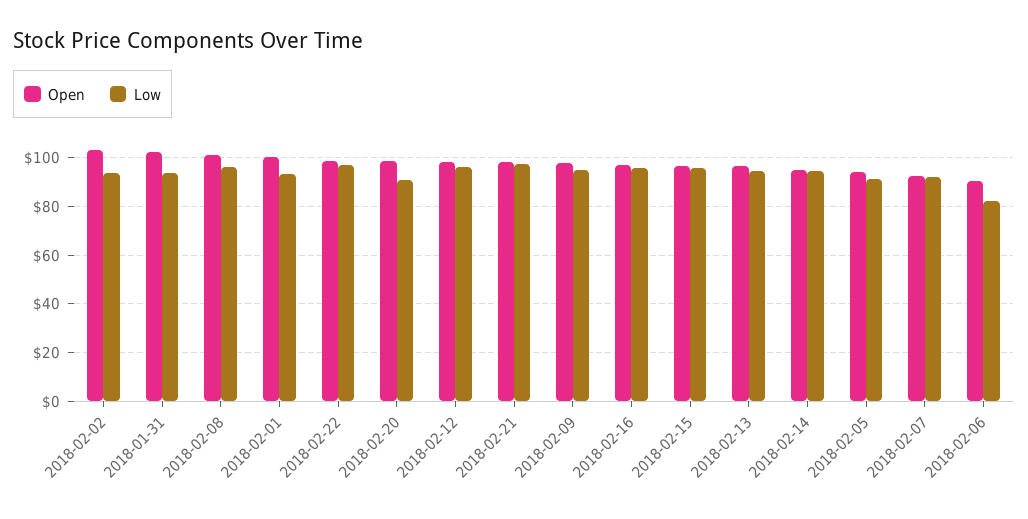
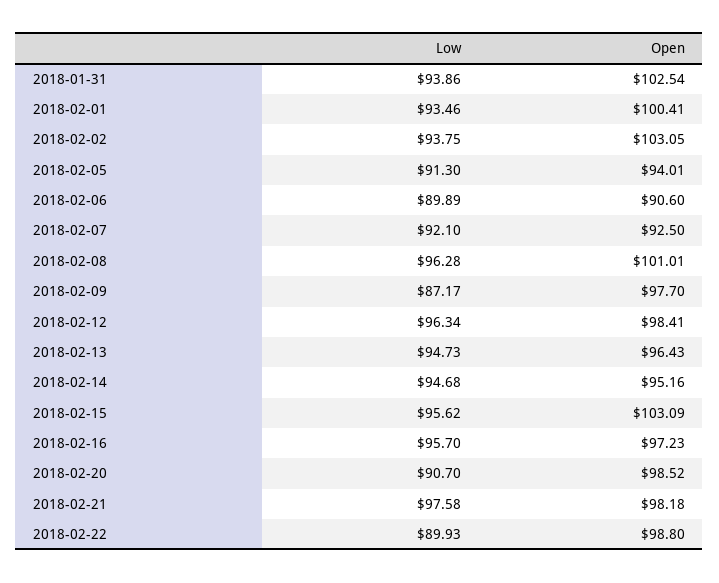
Low, 2018-02-22: 97.5 -> 89.93
Low, 2018-02-09: 95 -> 87.17
Open, 2018-02-15: 97.5 -> 103.09
Low, 2018-02-06: 82.5 -> 89.89

